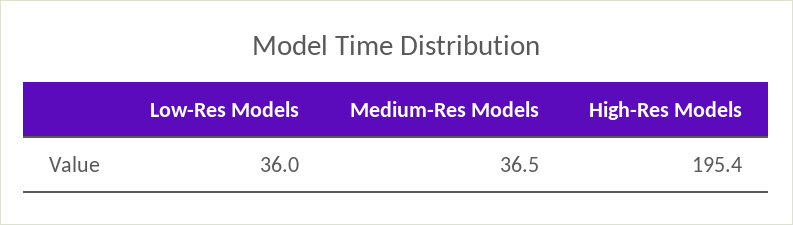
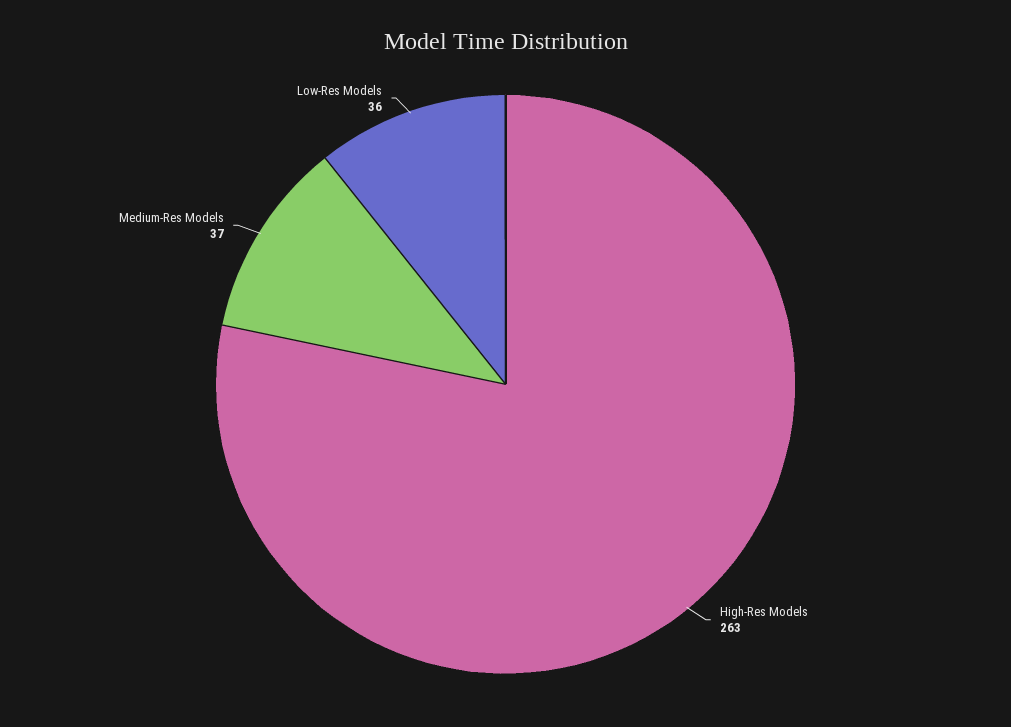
High-Res Models: 195.4 -> 263

